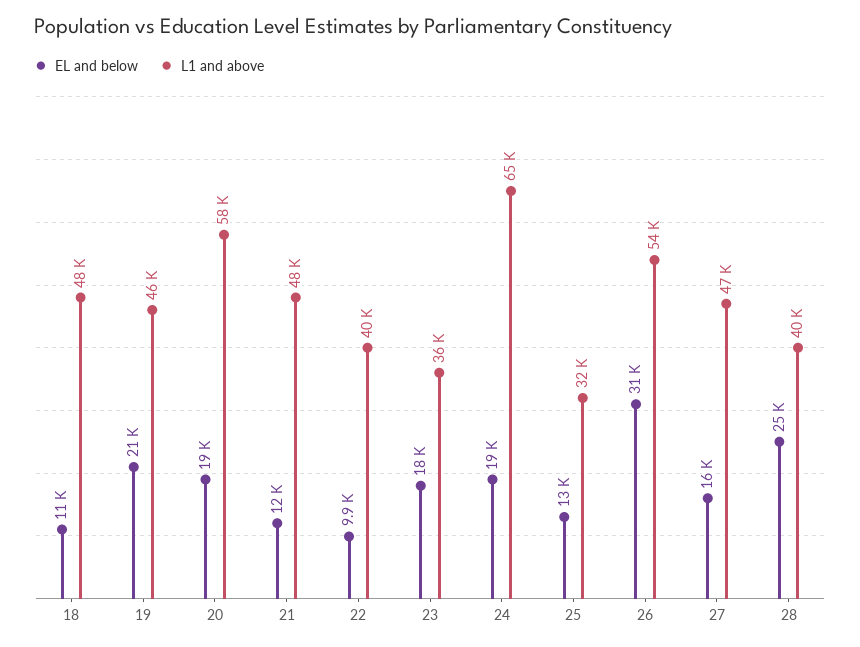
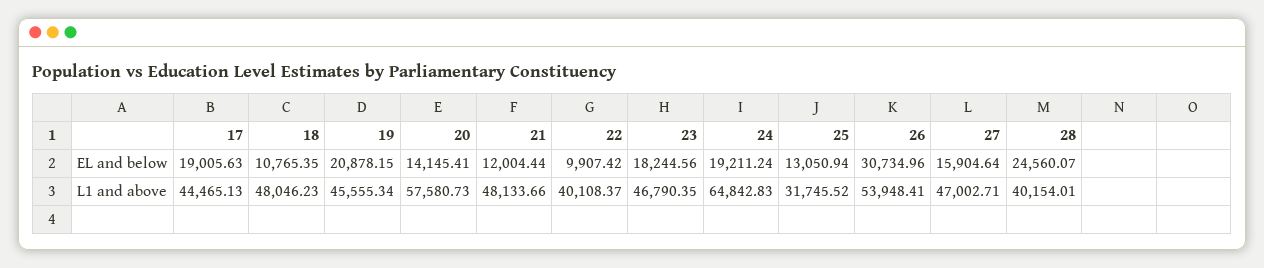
EL and below, 20: 19000 -> 14145.41
L1 and above, 23: 36000 -> 46790.35
EL and below, 17: none -> 19005.63
L1 and above, 17: none -> 44465.13

